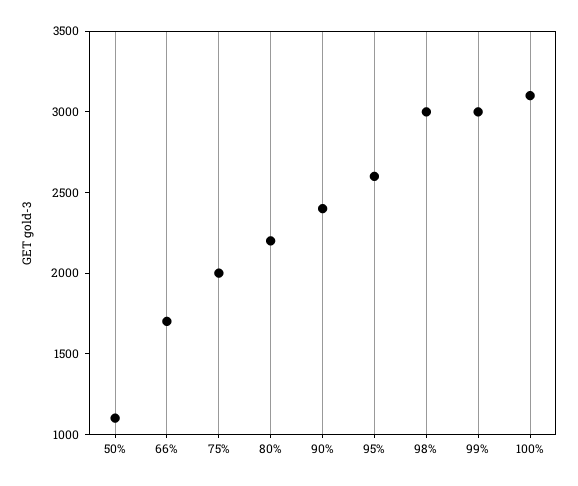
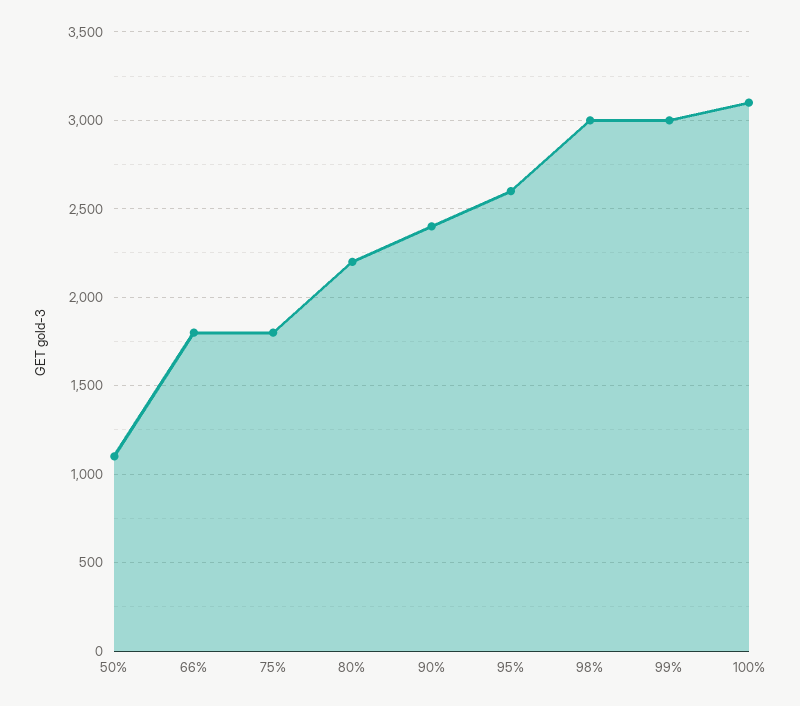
66%: 1700 -> 1800
75%: 2000 -> 1800

